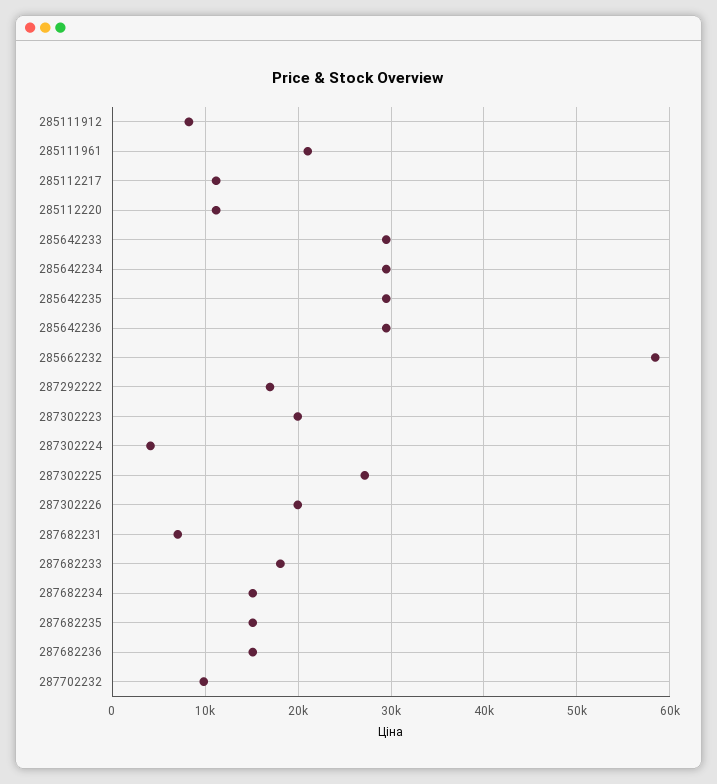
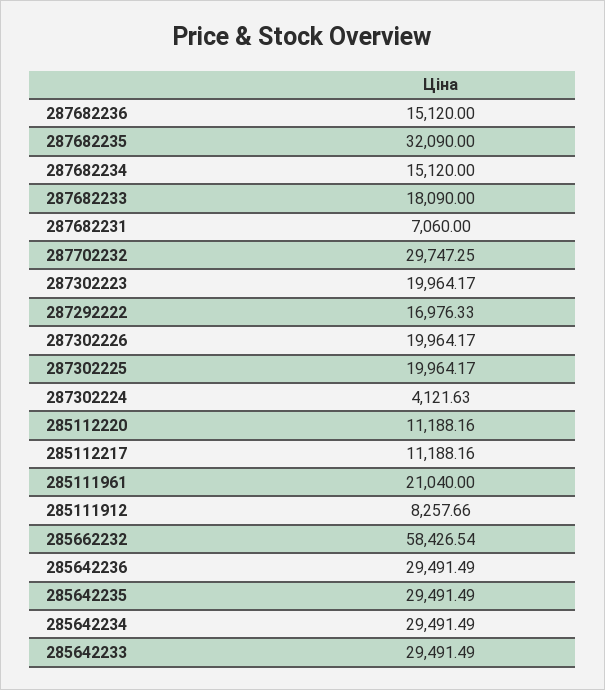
287302225: 27000 -> 19964.17
287682235: 15000 -> 32090
287702232: 10000 -> 29747.25

